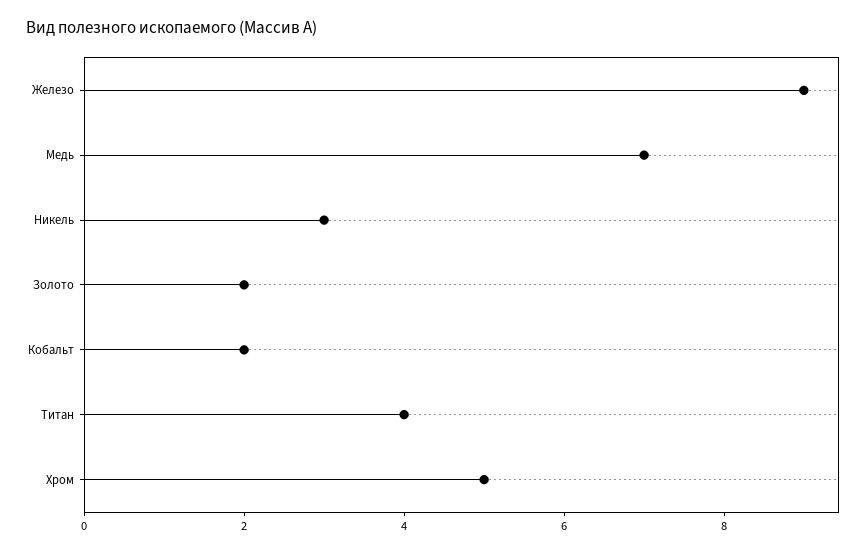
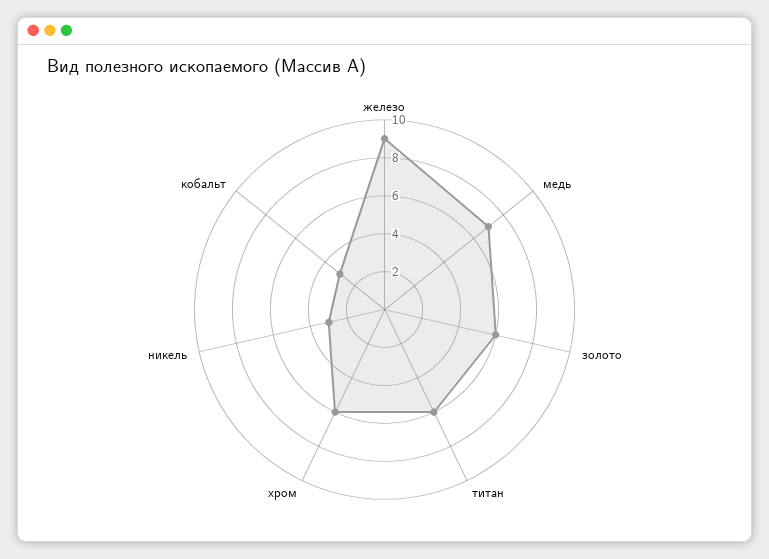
Золото: 2 -> 6
Кобальт: 2 -> 3
Титан: 4 -> 6
Хром: 5 -> 6

